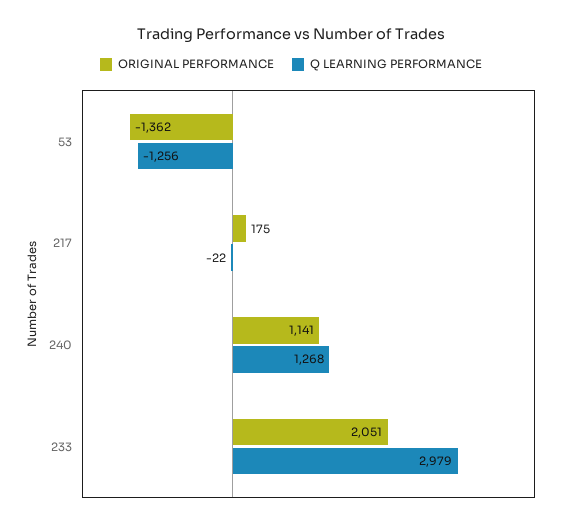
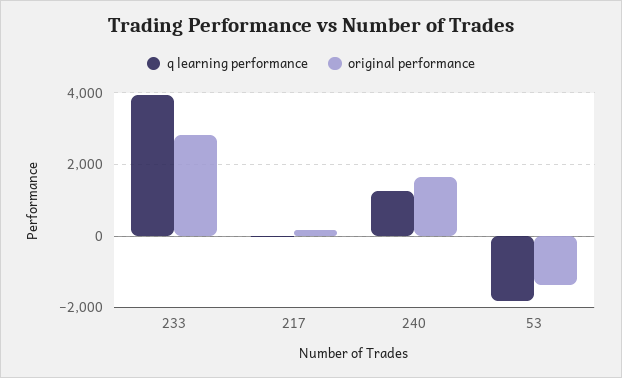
Q LEARNING PERFORMANCE, 53: -1256 -> -1800
ORIGINAL PERFORMANCE, 240: 1141 -> 1600
ORIGINAL PERFORMANCE, 233: 2051 -> 2800
Q LEARNING PERFORMANCE, 233: 2979 -> 4000

